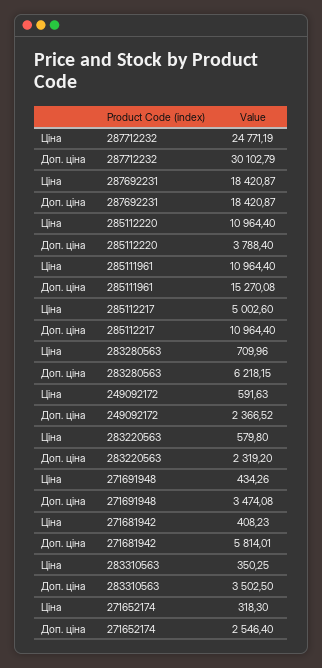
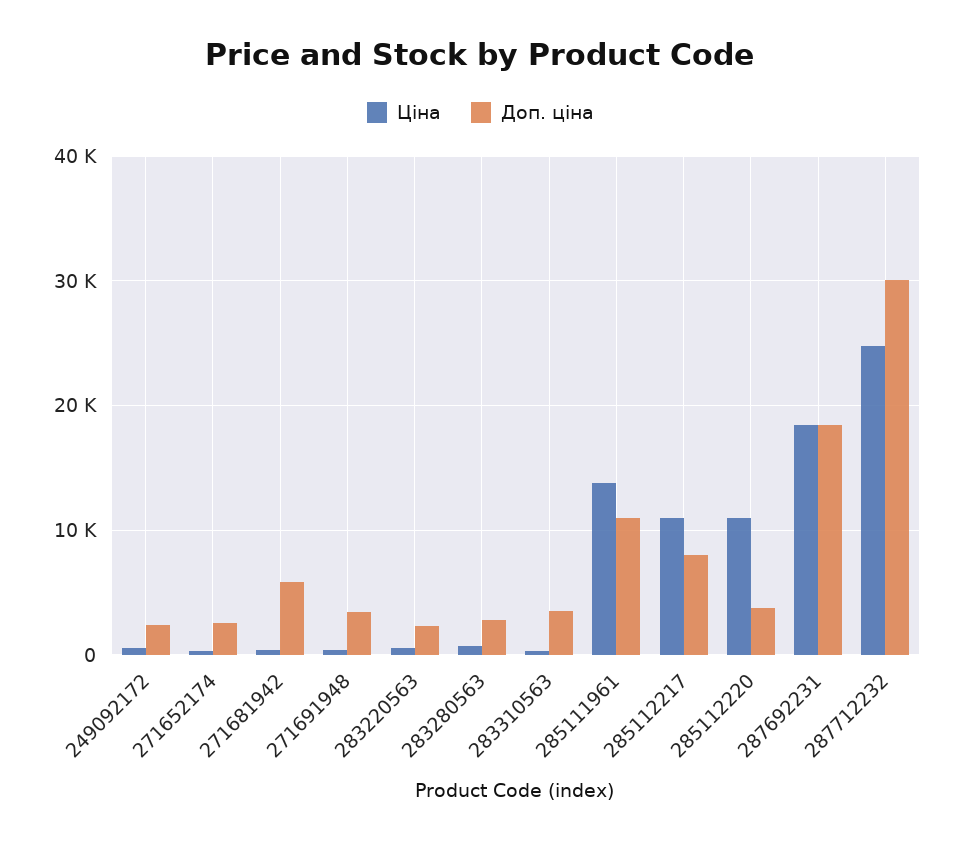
Ціна, 285111961: 10964.4 -> 14000
Доп. ціна, 285111961: 15270.08 -> 11000
Ціна, 285112217: 5002.6 -> 11000
Доп. ціна, 285112217: 10964.4 -> 8000
Доп. ціна, 283280563: 6218.15 -> 3000

